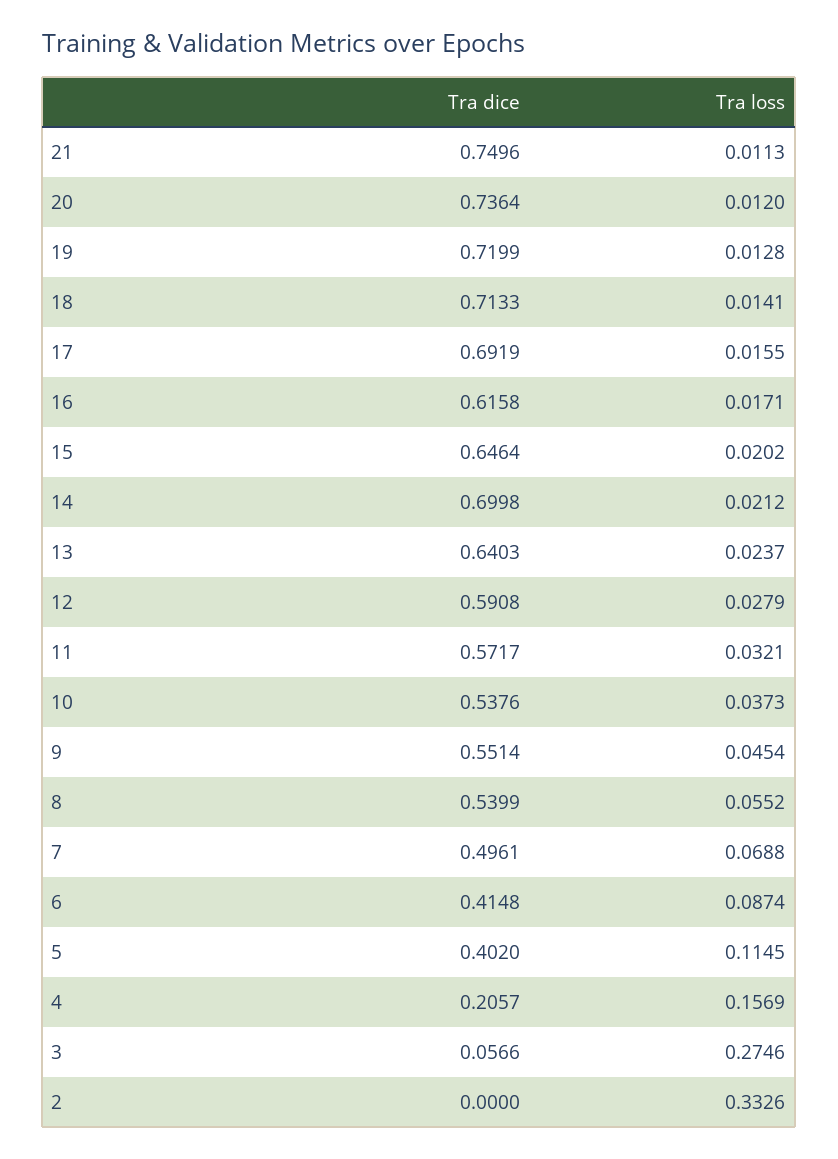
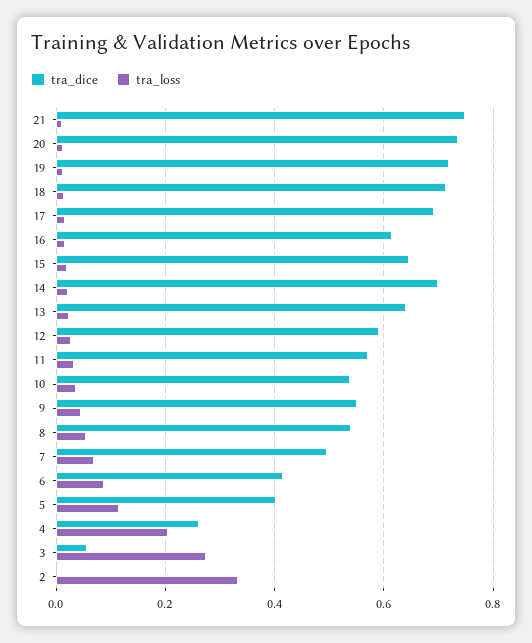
Tra dice, 4: 0.2057 -> 0.26
Tra loss, 4: 0.1569 -> 0.2

